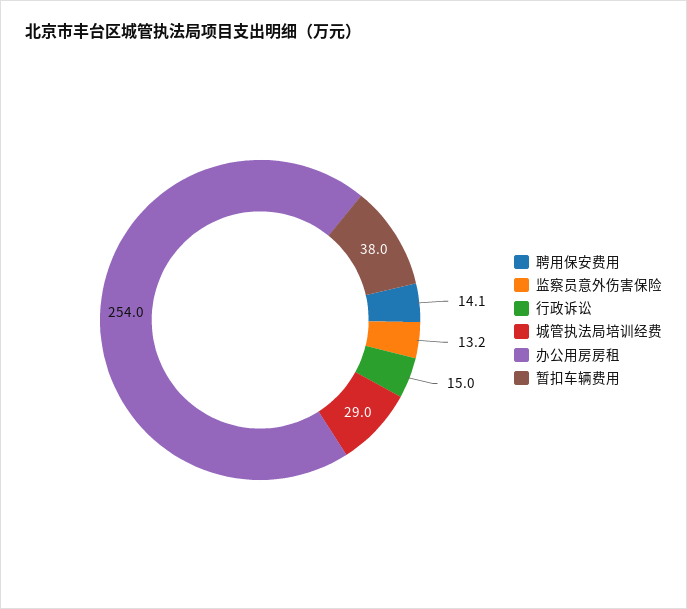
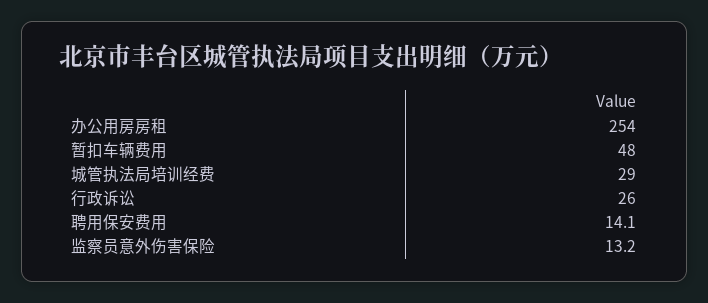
行政诉讼: 15 -> 26
暂扣车辆费用: 38 -> 48

